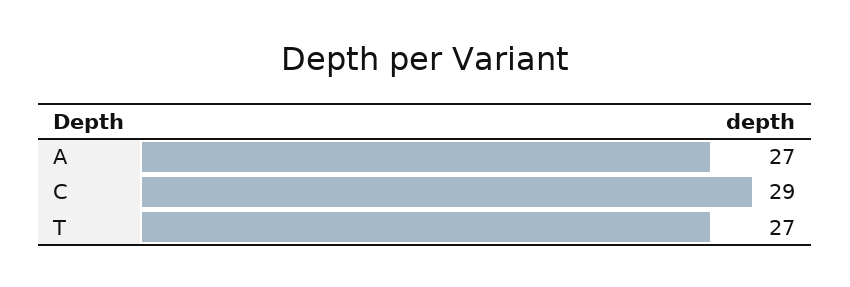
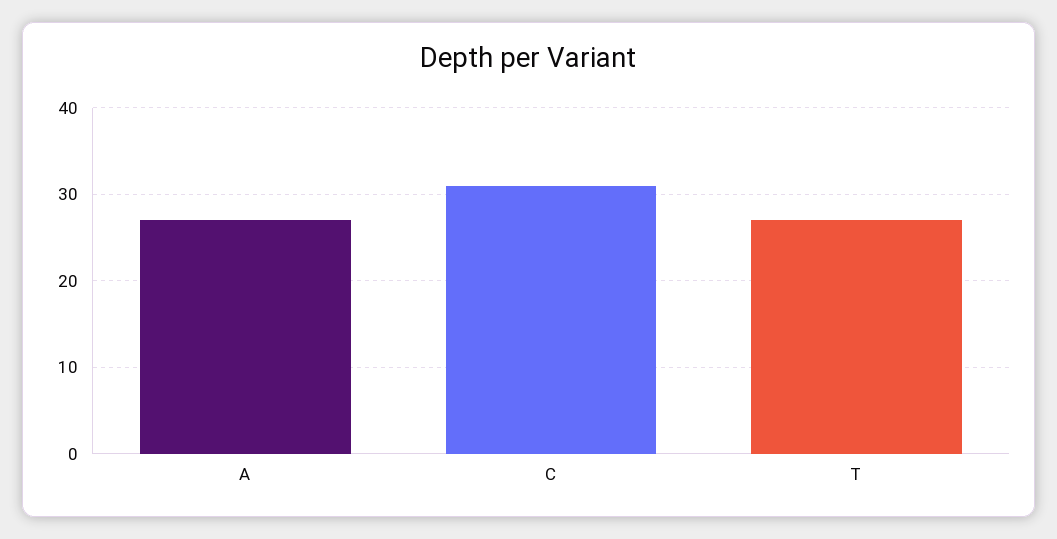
C: 29 -> 31

